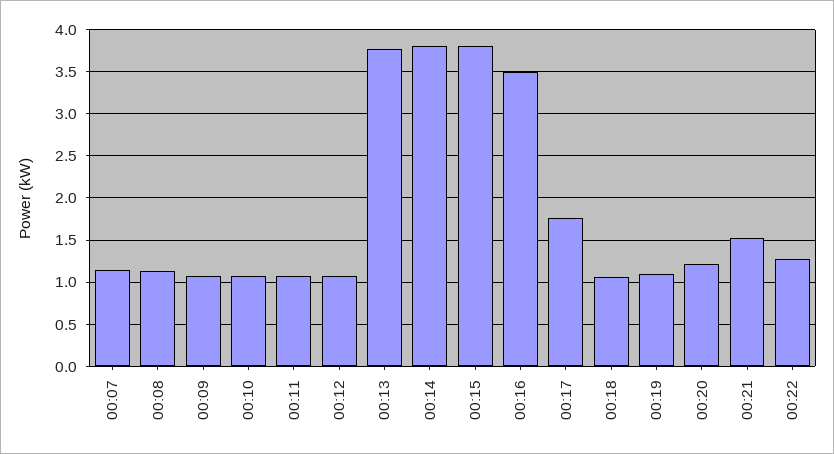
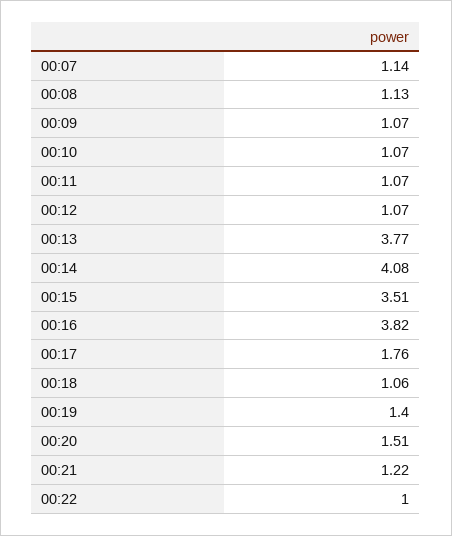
00:14: 3.8 -> 4.08
00:15: 3.8 -> 3.51
00:16: 3.5 -> 3.82
00:19: 1.1 -> 1.4
00:20: 1.2 -> 1.51
00:21: 1.5 -> 1.22
00:22: 1.3 -> 1

